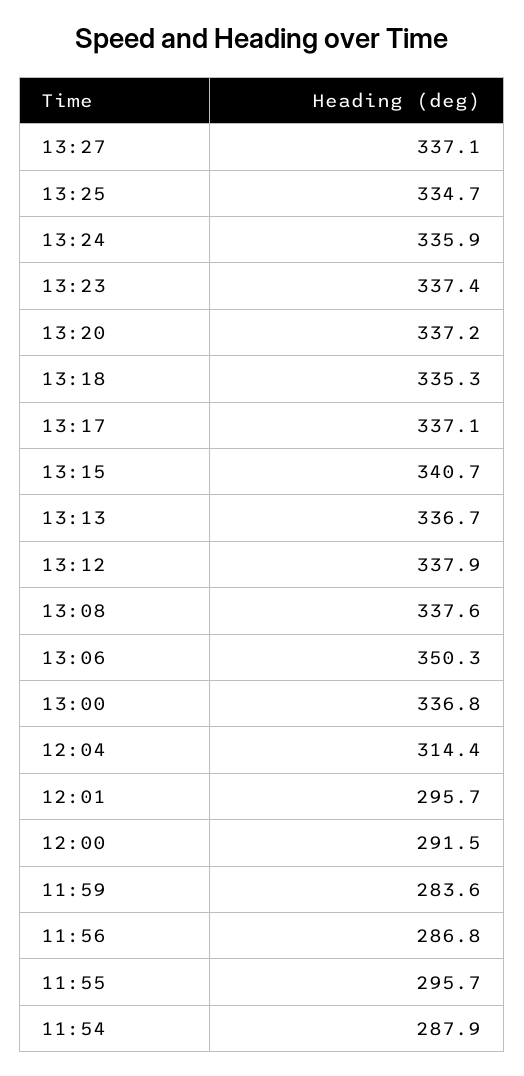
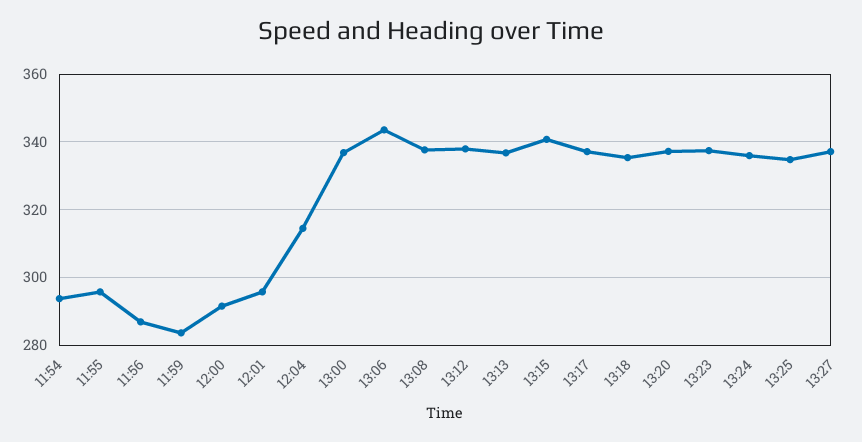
13:06: 350.3 -> 344
11:54: 287.9 -> 294

